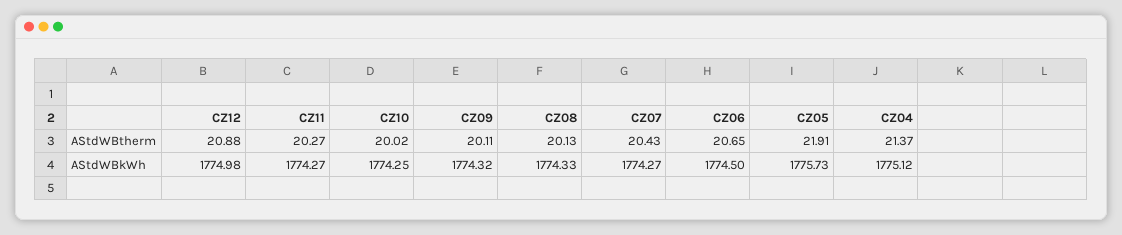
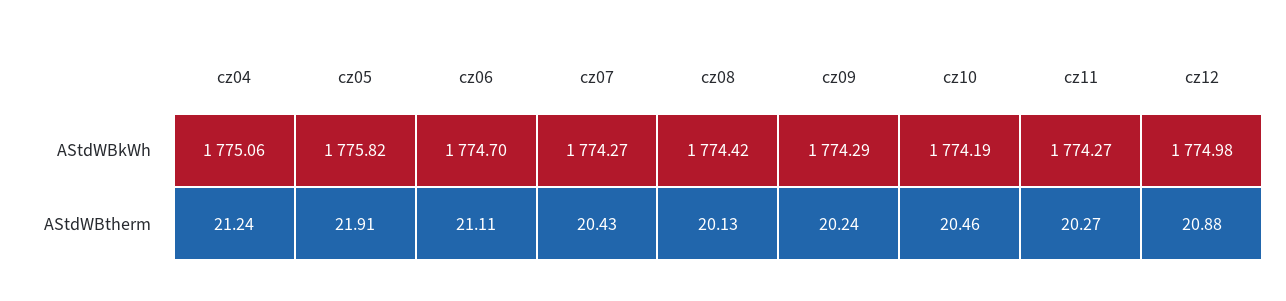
CZ10, AStdWBtherm: 20.02 -> 20.46
CZ09, AStdWBtherm: 20.11 -> 20.24
CZ06, AStdWBtherm: 20.65 -> 21.11
CZ04, AStdWBtherm: 21.37 -> 21.24
CZ10, AStdWBkWh: 1774.25 -> 1774.19
CZ09, AStdWBkWh: 1774.32 -> 1774.29
CZ08, AStdWBkWh: 1774.33 -> 1774.42
CZ06, AStdWBkWh: 1774.5 -> 1774.7
CZ05, AStdWBkWh: 1775.73 -> 1775.82
CZ04, AStdWBkWh: 1775.12 -> 1775.06

